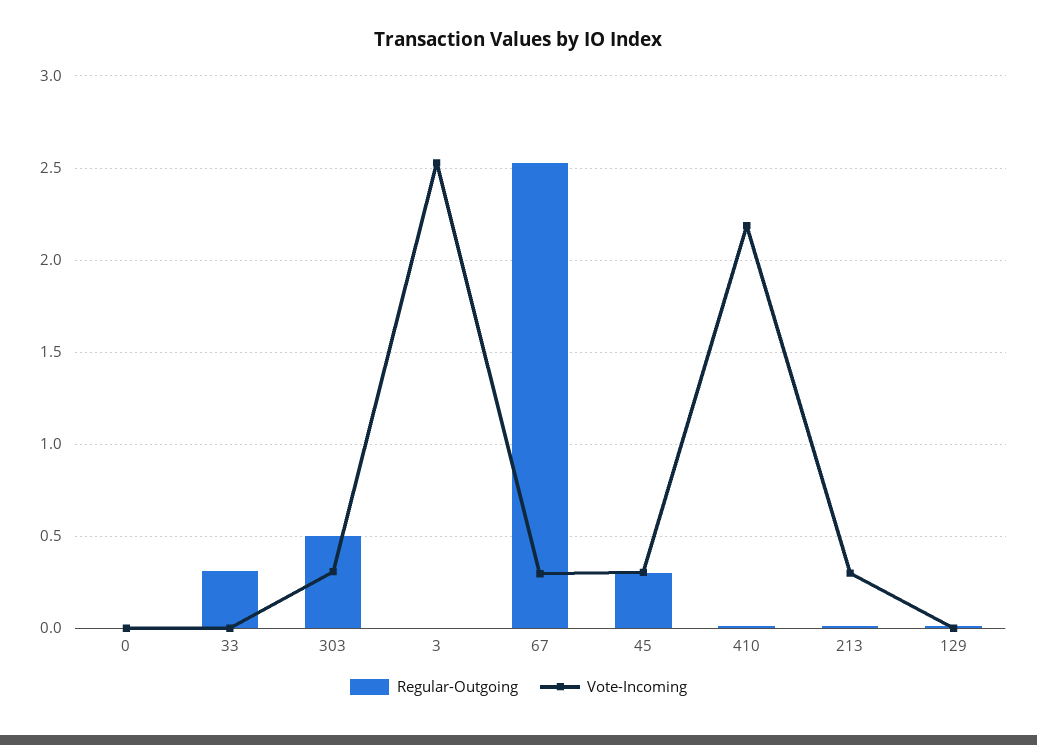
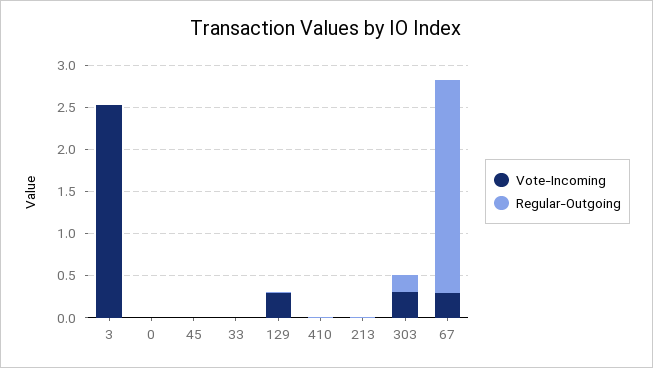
Regular-Outgoing, 33: 0.3 -> 0
Regular-Outgoing, 303: 0.5 -> 0.2
Regular-Outgoing, 45: 0.3 -> 0
Vote-Incoming, 45: 0.3 -> 0
Vote-Incoming, 410: 2.2 -> 0
Vote-Incoming, 213: 0.3 -> 0
Vote-Incoming, 129: 0 -> 0.3

